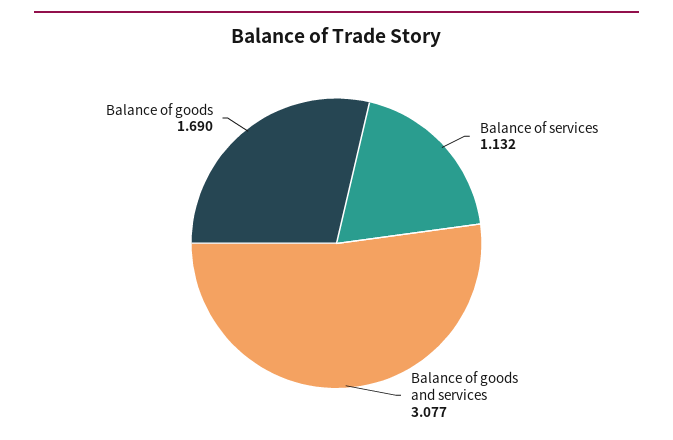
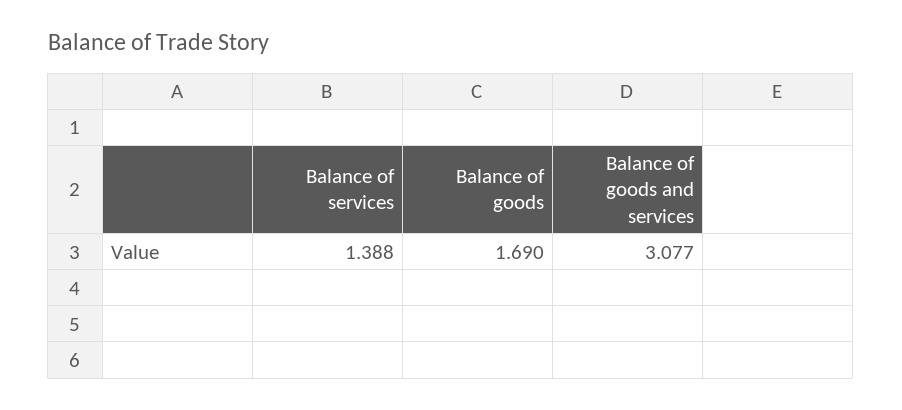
Balance of services: 1.132 -> 1.388

